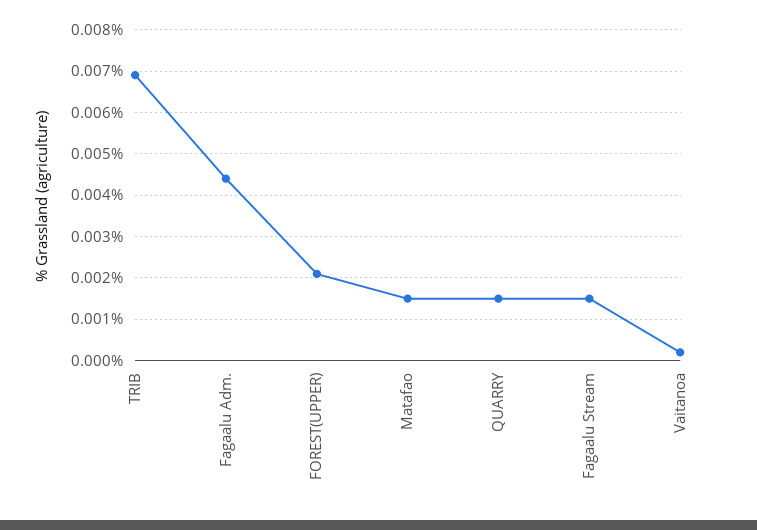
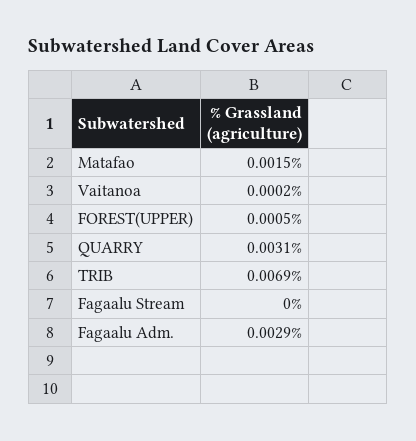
Fagaalu Adm.: 0.0045 -> 0.0029
FOREST(UPPER): 0.002 -> 0.0005
QUARRY: 0.0015 -> 0.0031
Fagaalu Stream: 0.0015 -> 0

